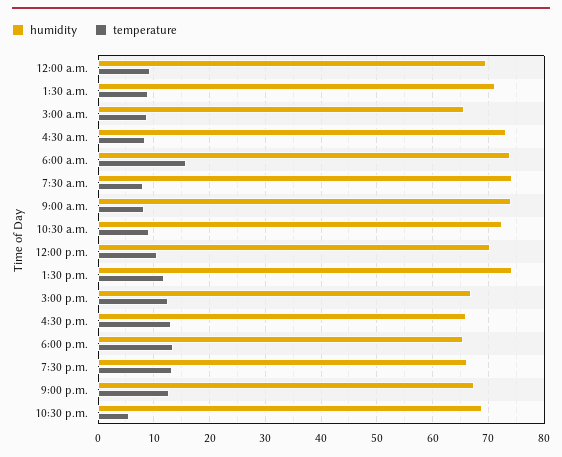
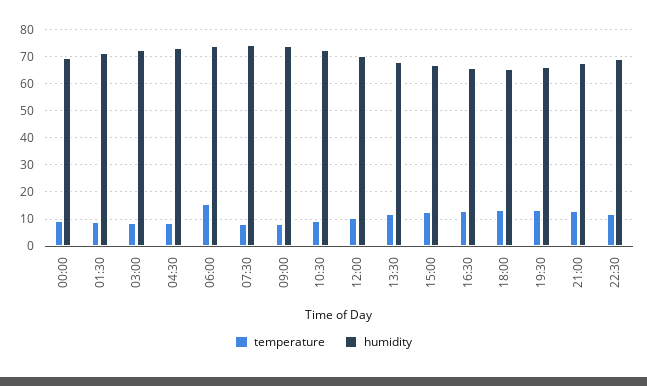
humidity, 3:00 a.m.: 66 -> 72.5
humidity, 1:30 p.m.: 74 -> 67.5
temperature, 10:30 p.m.: 6 -> 12.5

